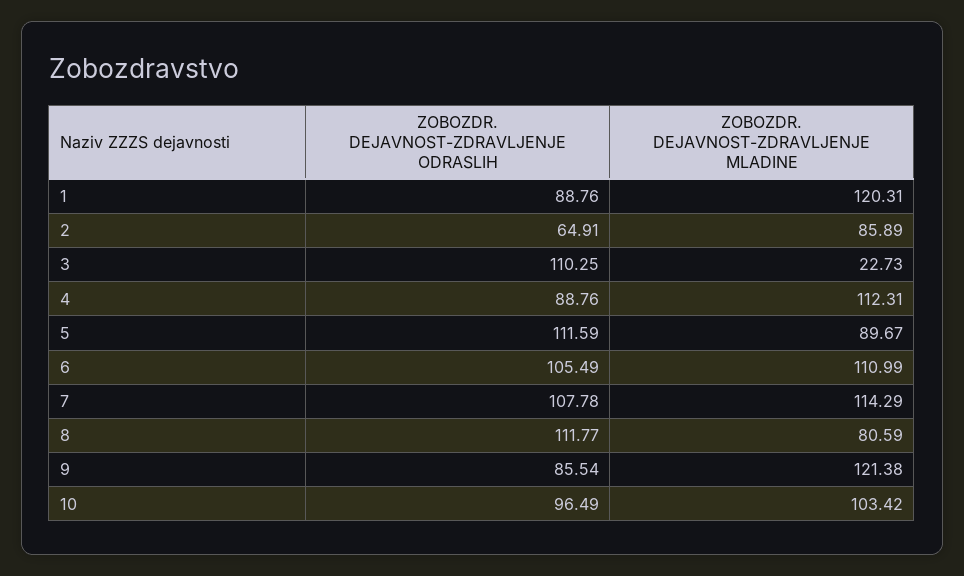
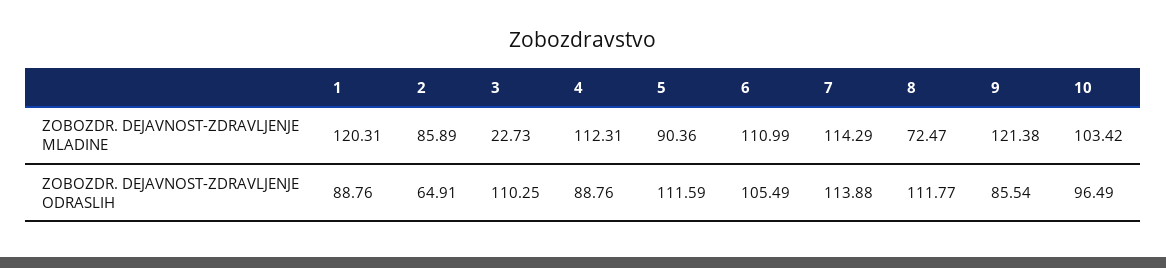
ZOBOZDR. DEJAVNOST-ZDRAVLJENJE MLADINE, 5: 89.67 -> 90.36
ZOBOZDR. DEJAVNOST-ZDRAVLJENJE ODRASLIH, 7: 107.78 -> 113.88
ZOBOZDR. DEJAVNOST-ZDRAVLJENJE MLADINE, 8: 80.59 -> 72.47

